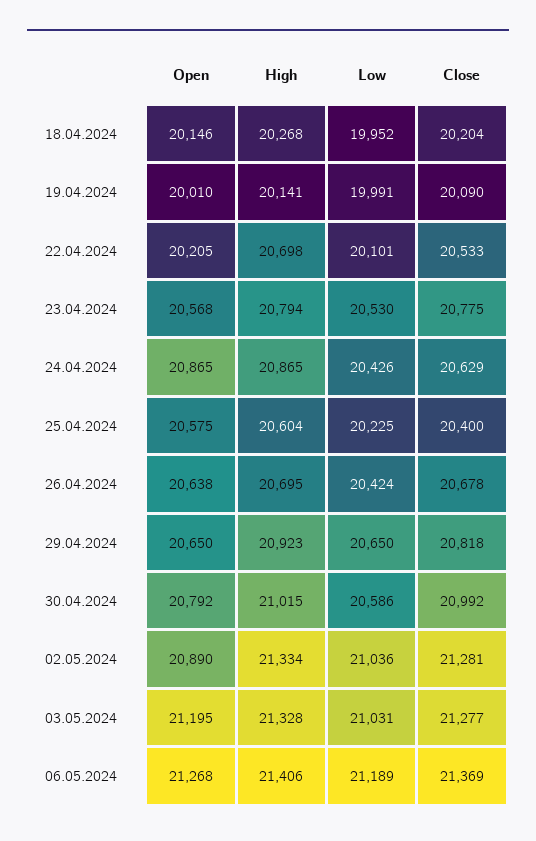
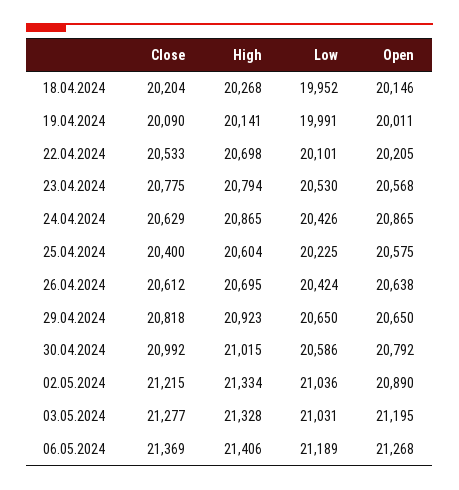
Open, 19.04.2024: 20010 -> 20011
Close, 26.04.2024: 20678 -> 20612
Close, 02.05.2024: 21281 -> 21215

